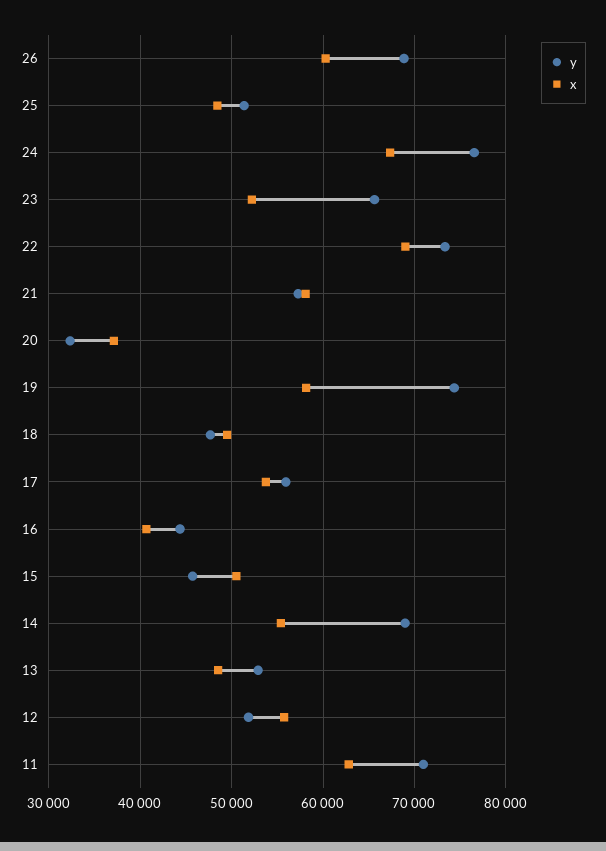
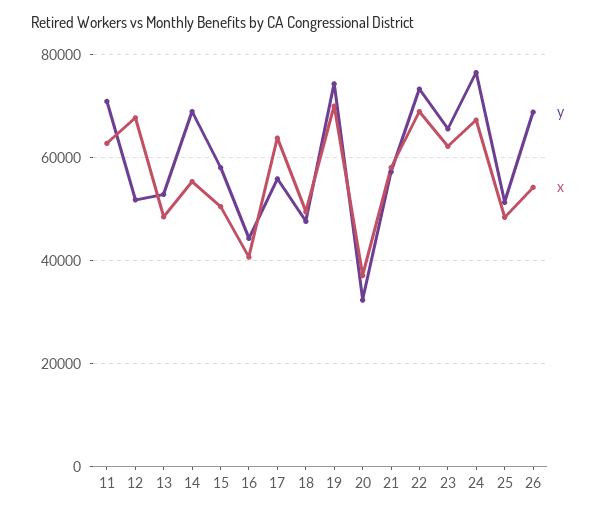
x, 26: 60000 -> 54000
x, 23: 52000 -> 62000
x, 19: 58000 -> 70000
x, 17: 54000 -> 64000
y, 15: 46000 -> 58000
x, 12: 56000 -> 68000

